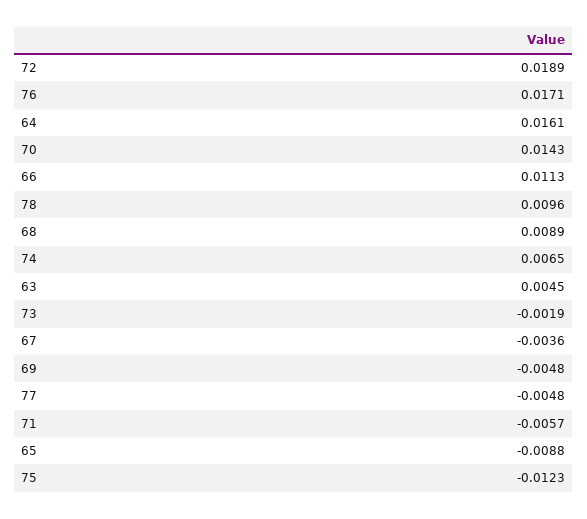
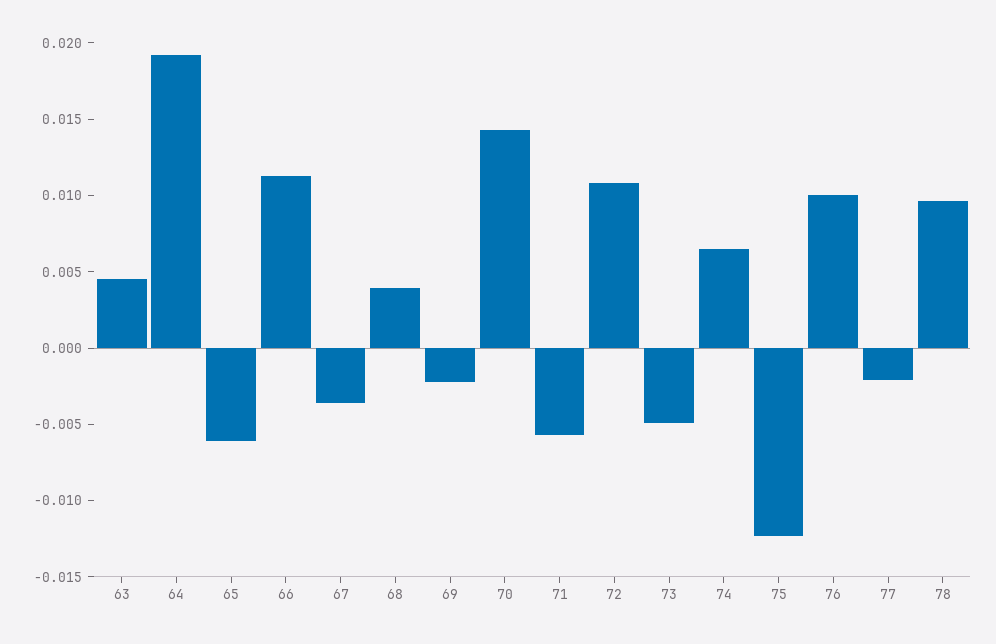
72: 0.0189 -> 0.011
76: 0.0171 -> 0.01
64: 0.0161 -> 0.019
68: 0.0089 -> 0.004
73: -0.0019 -> -0.005
69: -0.0048 -> -0.002
77: -0.0048 -> -0.002
65: -0.0088 -> -0.006

